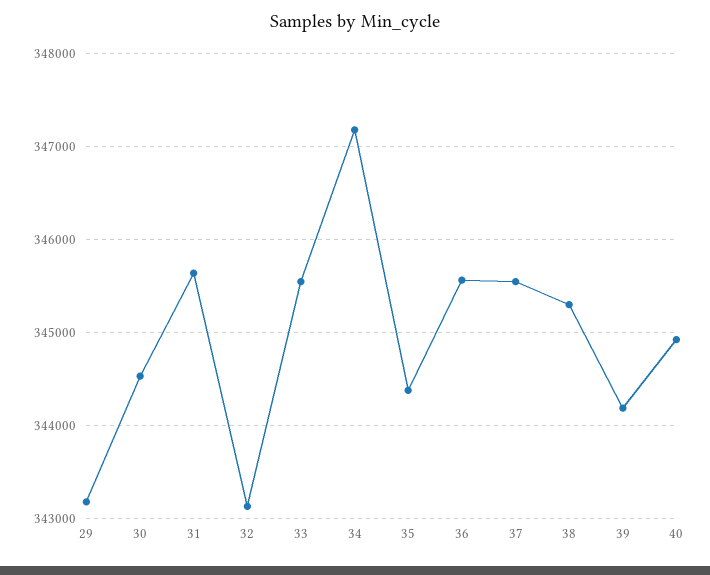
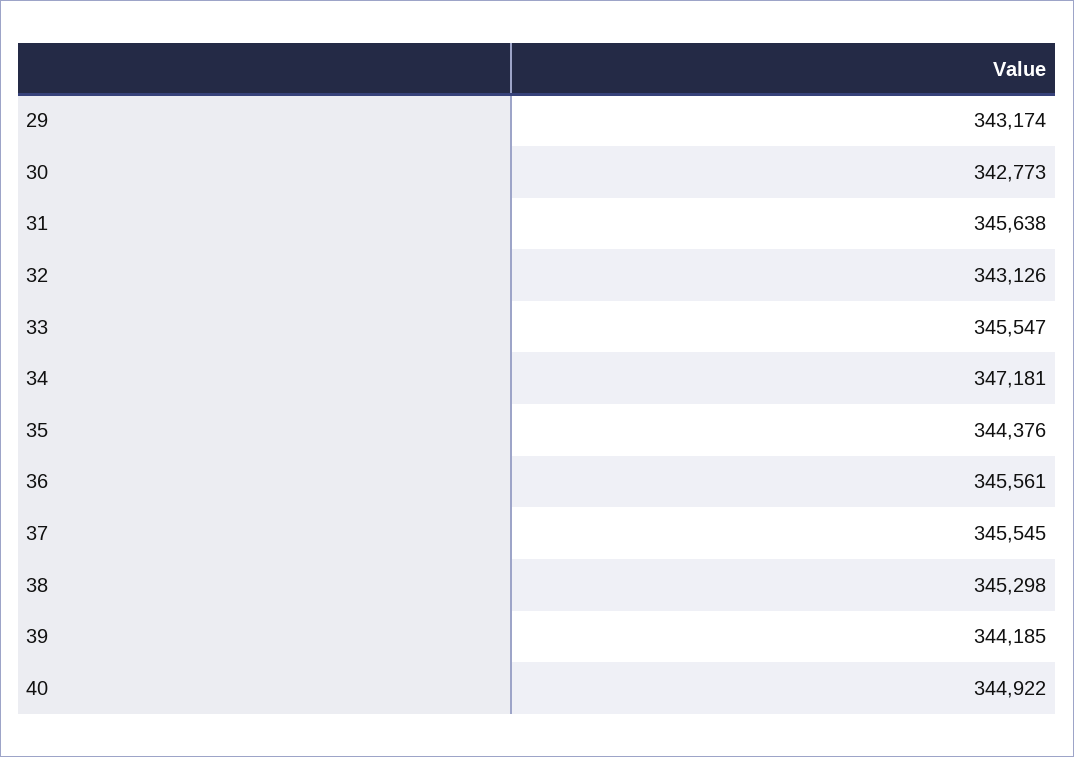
30: 344500 -> 342773

